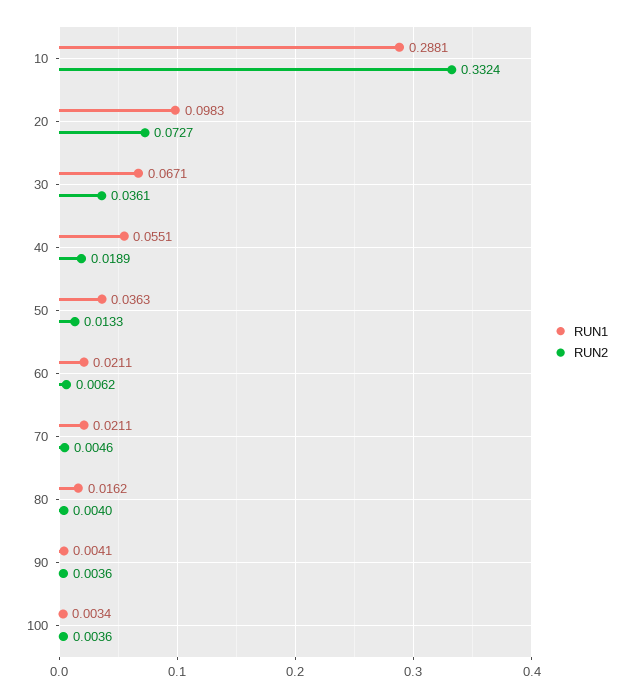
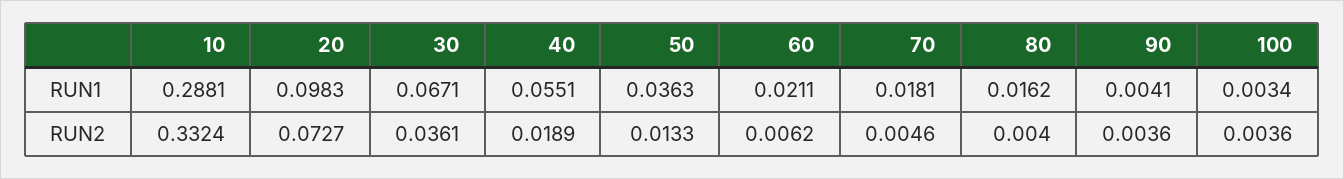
RUN1, 70: 0.0211 -> 0.0181

